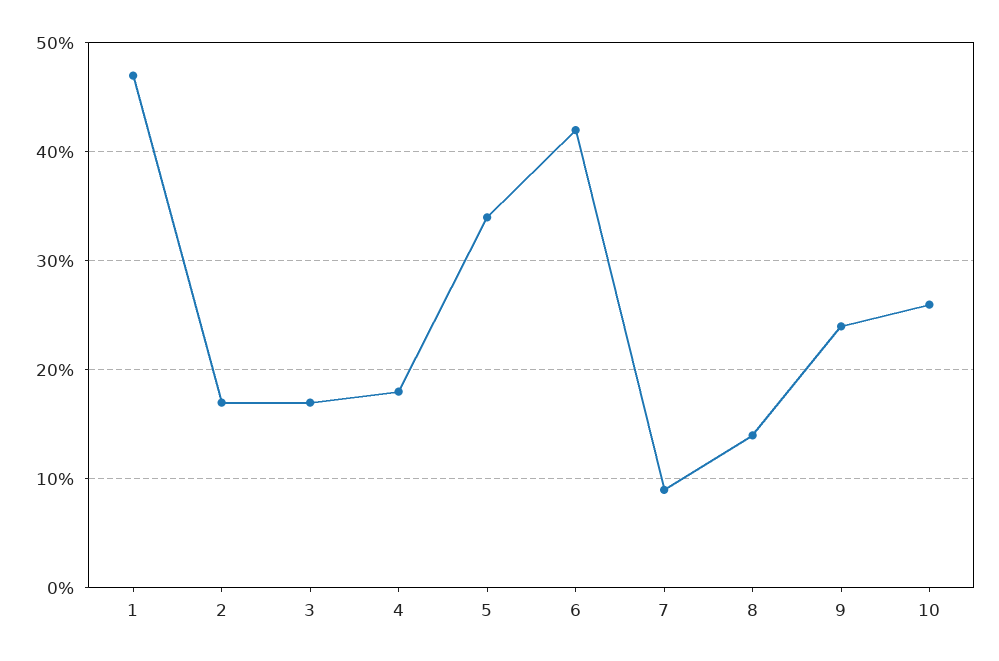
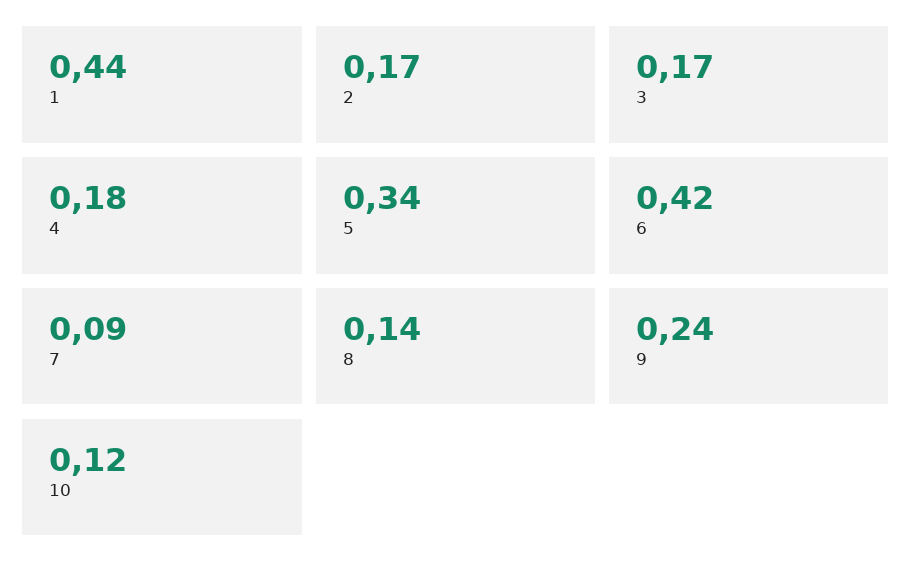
1: 0.47 -> 0.44
10: 0.26 -> 0.12

